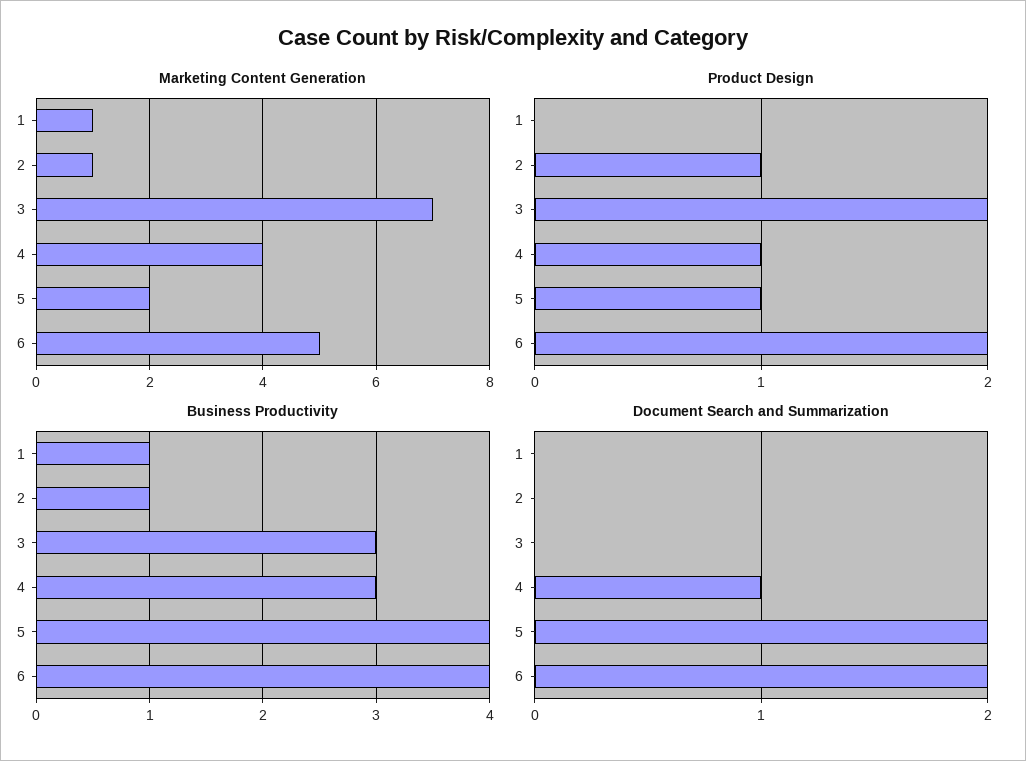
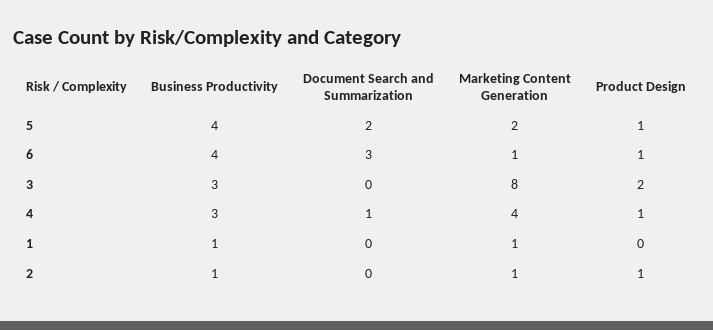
Marketing Content Generation, 3: 7 -> 8
Marketing Content Generation, 6: 5 -> 1
Product Design, 6: 2 -> 1
Document Search and Summarization, 6: 2 -> 3

